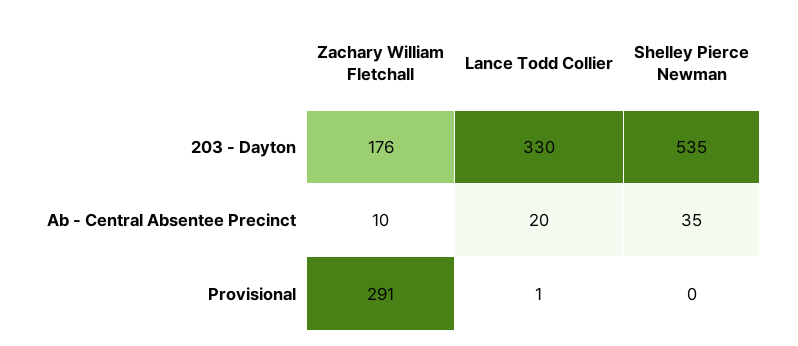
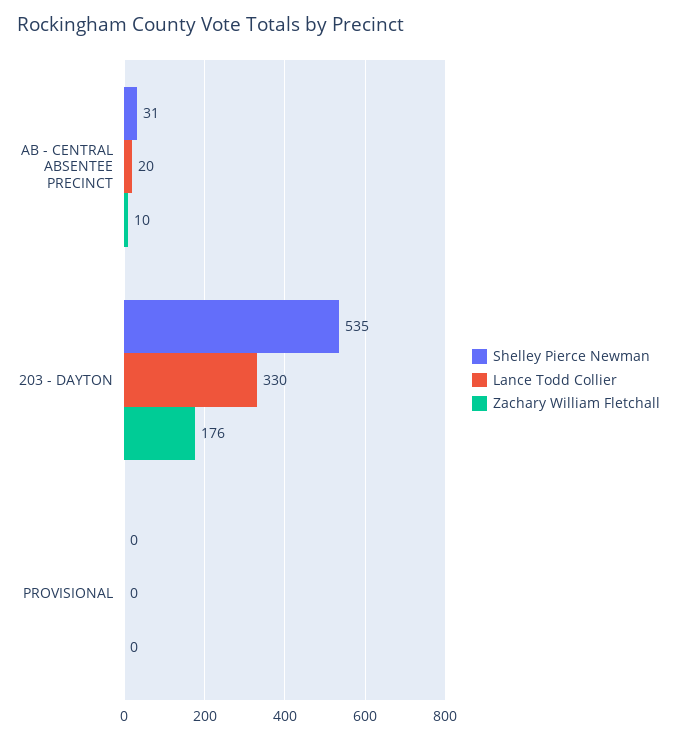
Shelley Pierce Newman, Ab - Central Absentee Precinct: 35 -> 31
Zachary William Fletchall, Provisional: 291 -> 0
Lance Todd Collier, Provisional: 1 -> 0

